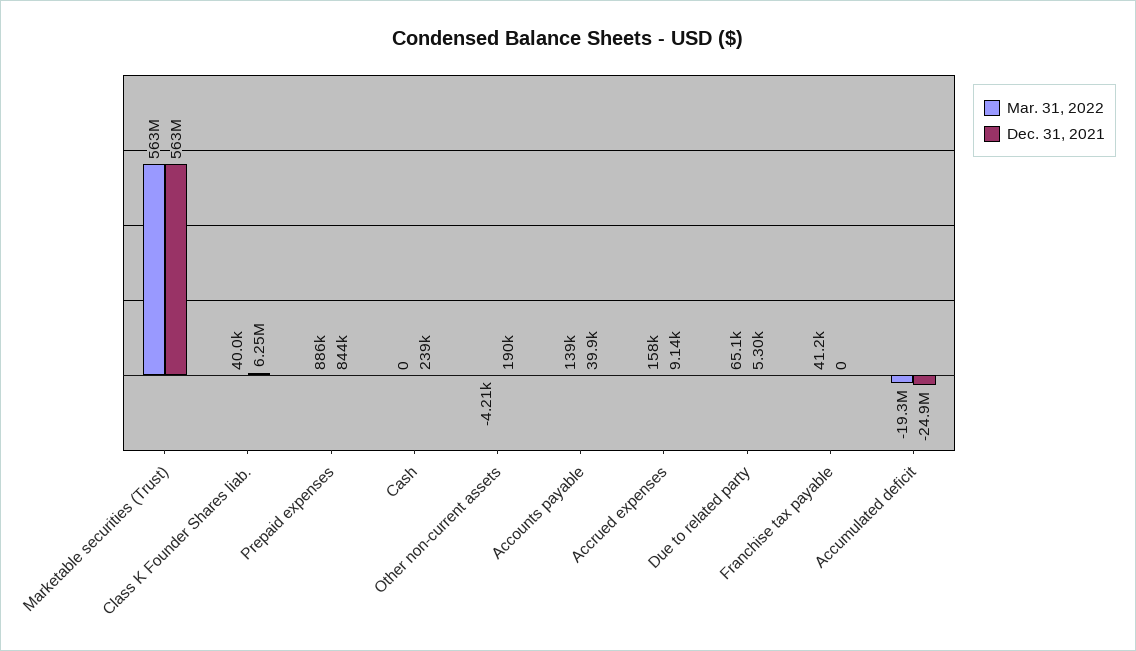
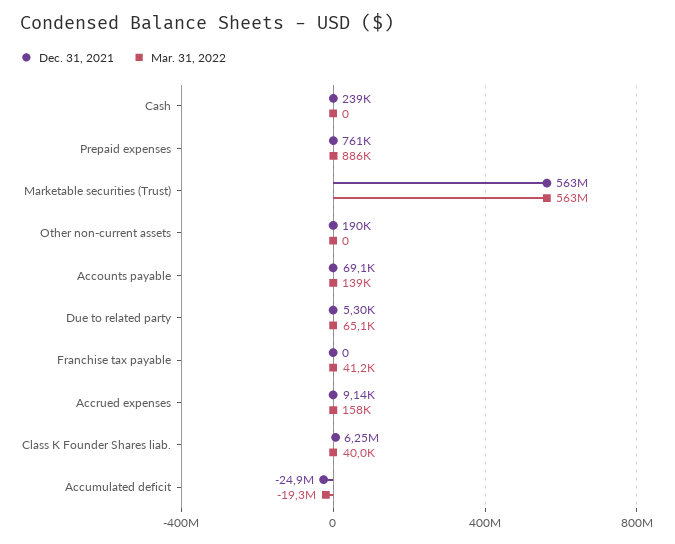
Dec. 31, 2021, Prepaid expenses: 844000 -> 761000
Mar. 31, 2022, Other non-current assets: -4210 -> 0
Dec. 31, 2021, Accounts payable: 39900 -> 69100

